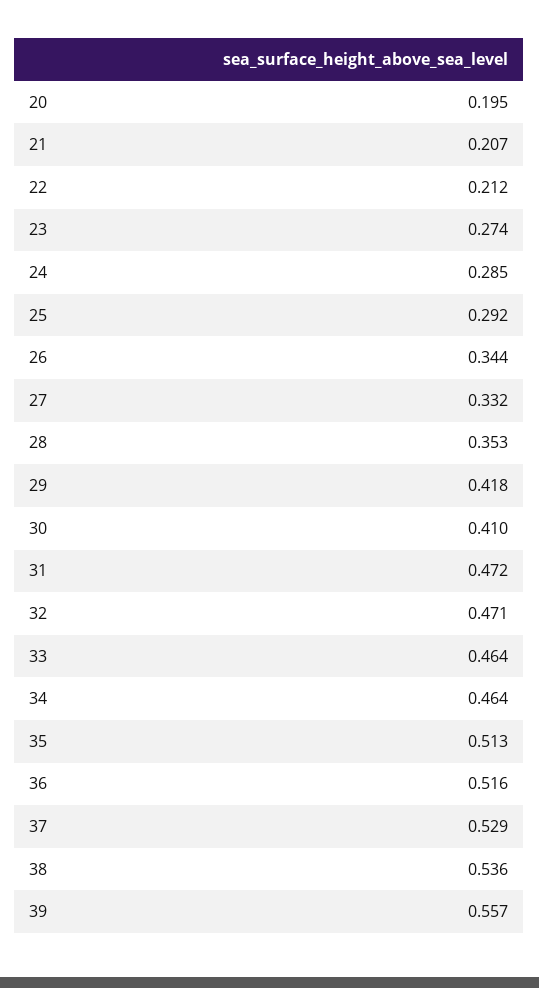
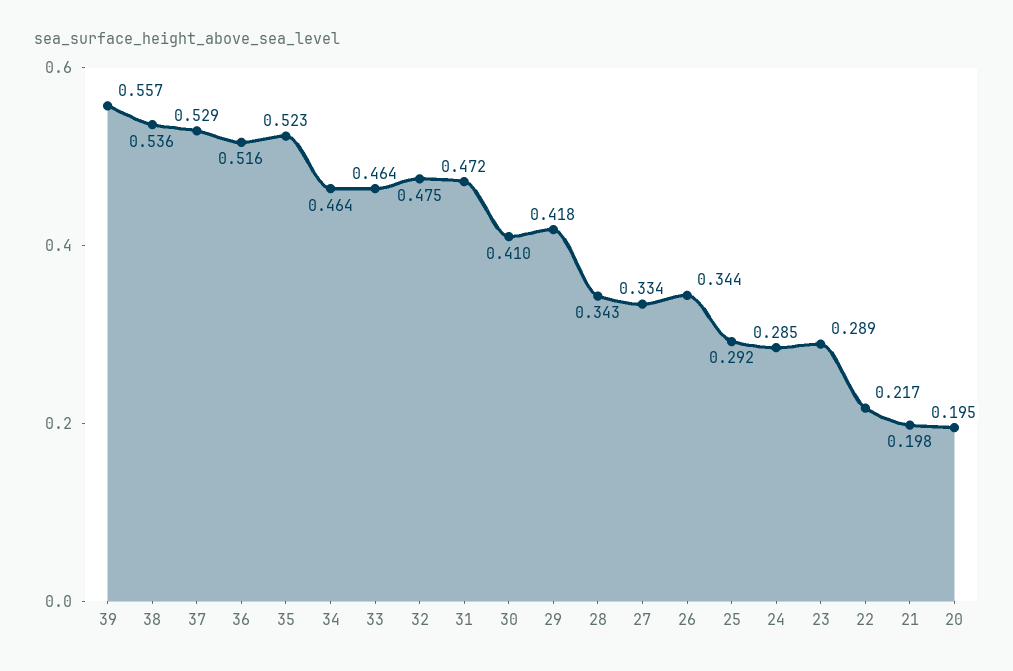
21: 0.207 -> 0.198
22: 0.212 -> 0.217
23: 0.274 -> 0.289
27: 0.332 -> 0.334
28: 0.353 -> 0.343
32: 0.471 -> 0.475
35: 0.513 -> 0.523

